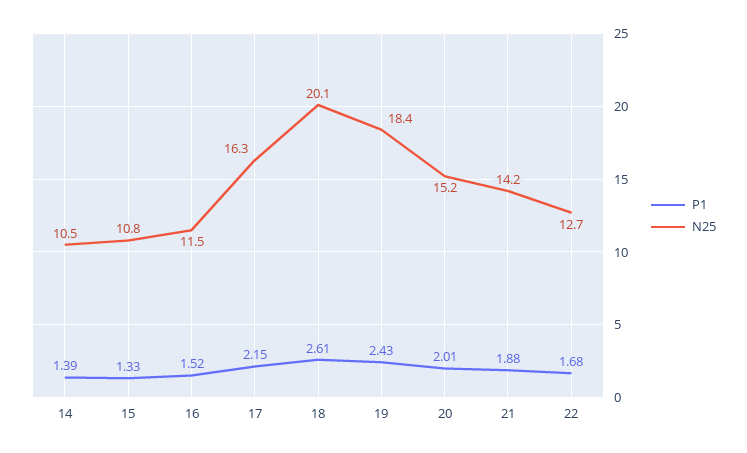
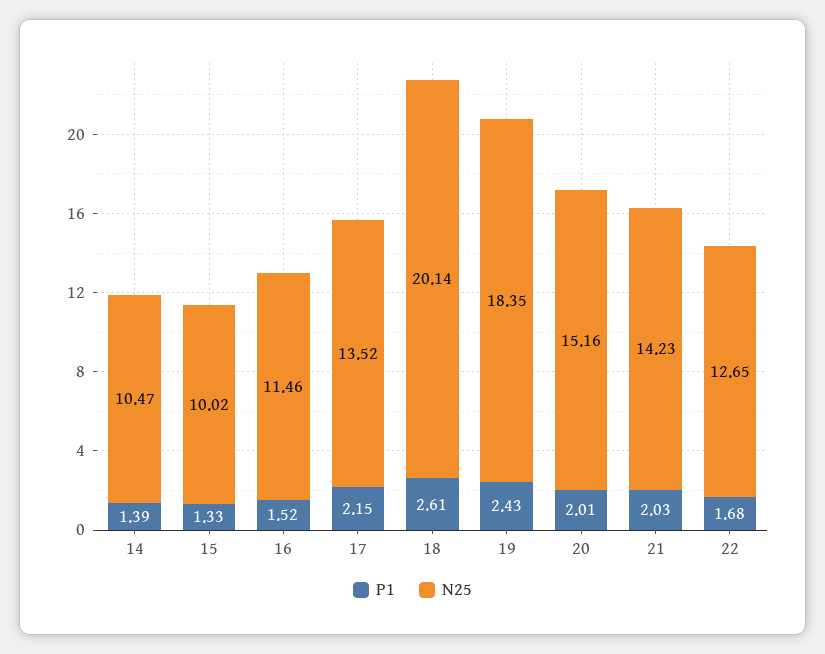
N25, 15: 10.8 -> 10.02
N25, 17: 16.3 -> 13.52
P1, 21: 1.88 -> 2.03

